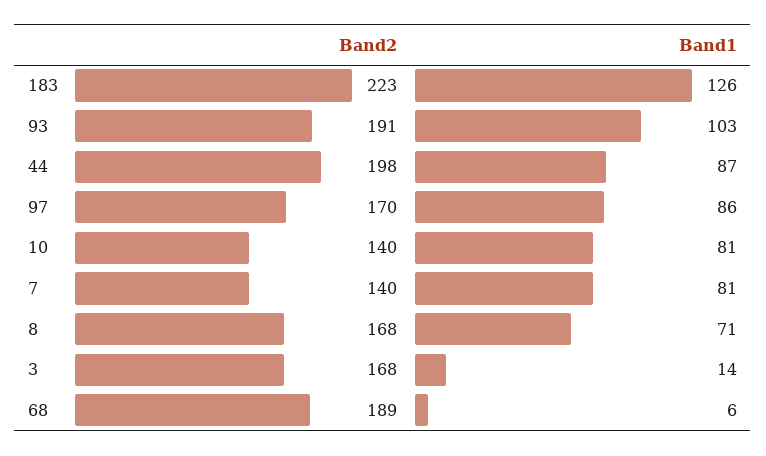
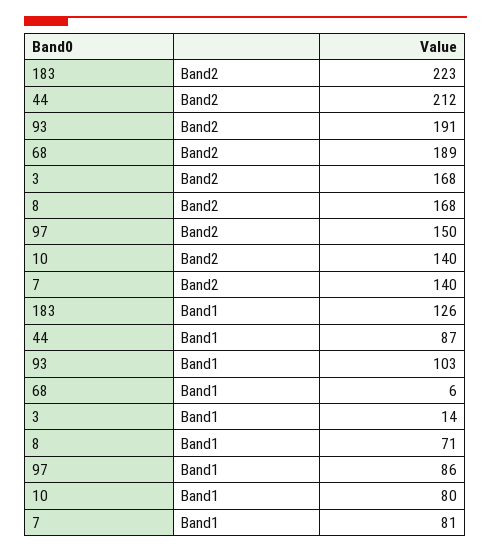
Band2, 44: 198 -> 212
Band2, 97: 170 -> 150
Band1, 10: 81 -> 80

